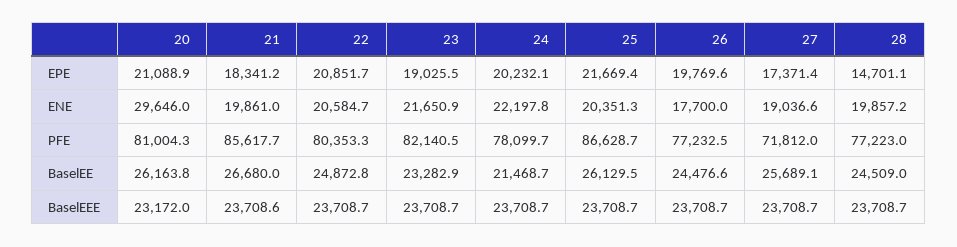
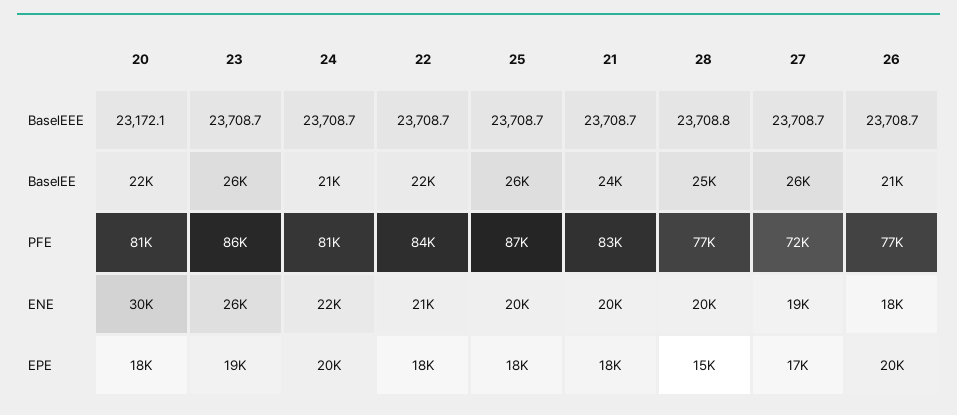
20, EPE: 21088.9 -> 18000
22, EPE: 20851.7 -> 18000
25, EPE: 21669.4 -> 18000
23, ENE: 21650.9 -> 26000
21, PFE: 85617.7 -> 83000
22, PFE: 80353.3 -> 84000
23, PFE: 82140.5 -> 86000
24, PFE: 78099.7 -> 81000
20, BaselEE: 26163.8 -> 22000
21, BaselEE: 26680 -> 24000
22, BaselEE: 24872.8 -> 22000
23, BaselEE: 23282.9 -> 26000
26, BaselEE: 24476.6 -> 21000
20, BaselEEE: 23172 -> 23172.1
21, BaselEEE: 23708.6 -> 23708.7
28, BaselEEE: 23708.7 -> 23708.8

